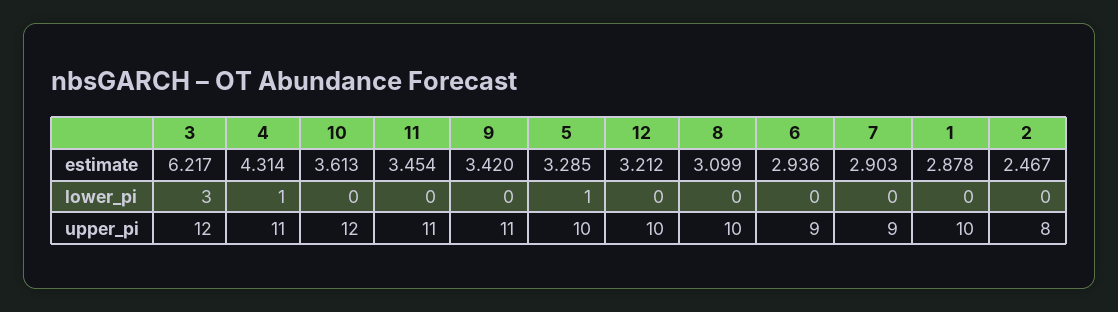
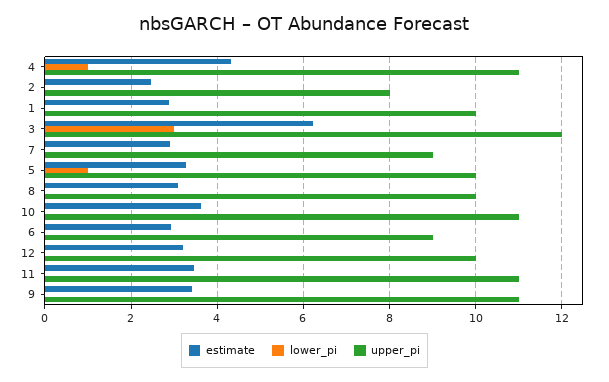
upper_pi, 10: 12 -> 11

